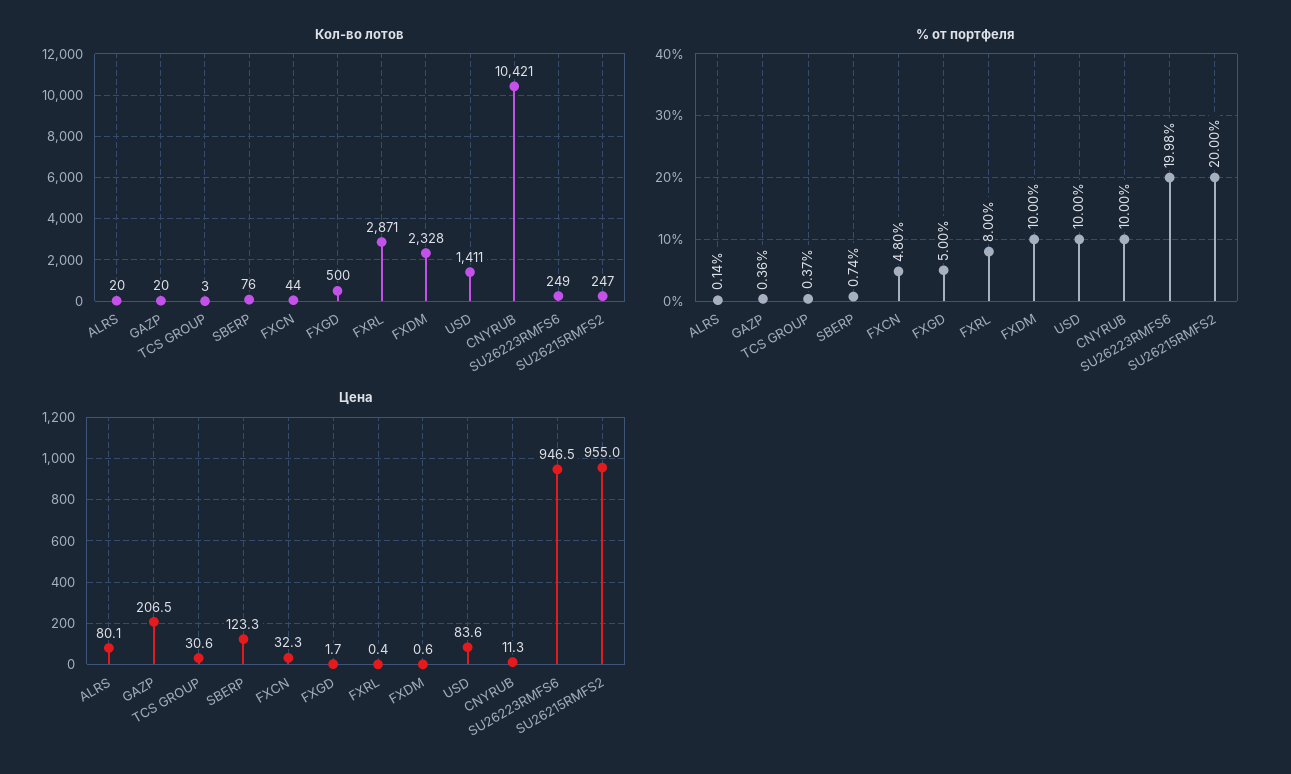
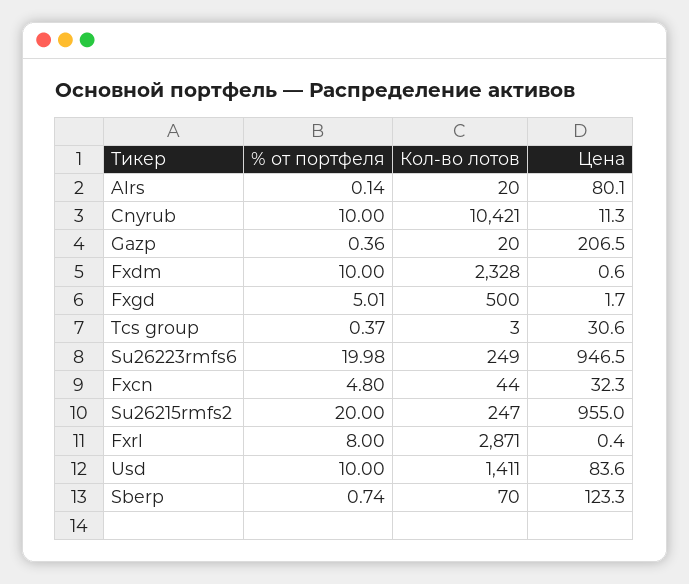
Кол-во лотов, SBERP: 76 -> 70
% от портфеля, FXGD: 5 -> 5.01

